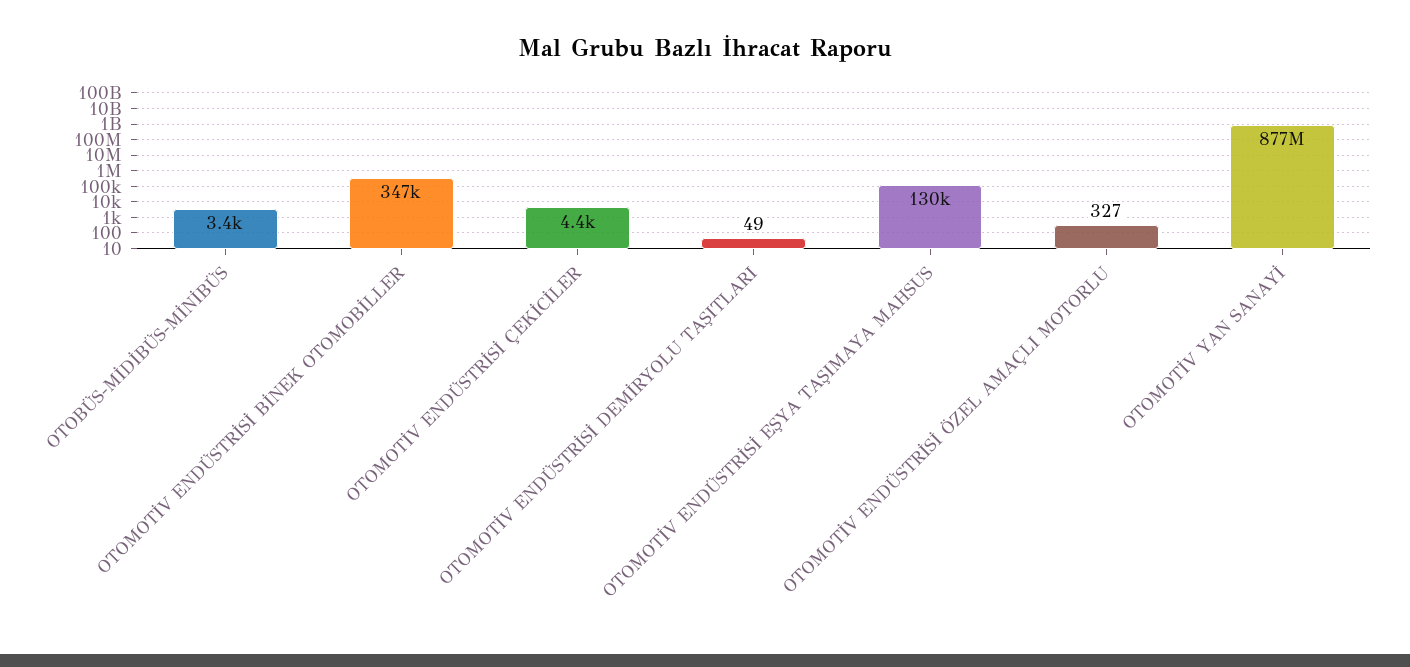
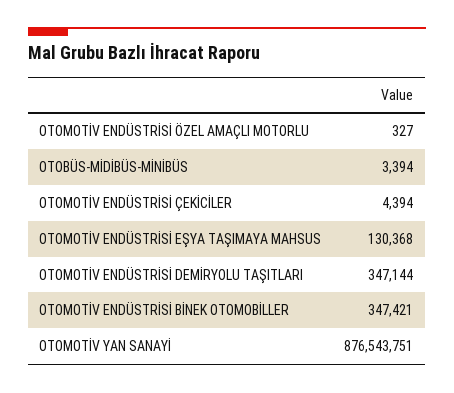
OTOMOTİV ENDÜSTRİSİ DEMİRYOLU TAŞITLARI: 49 -> 347144

